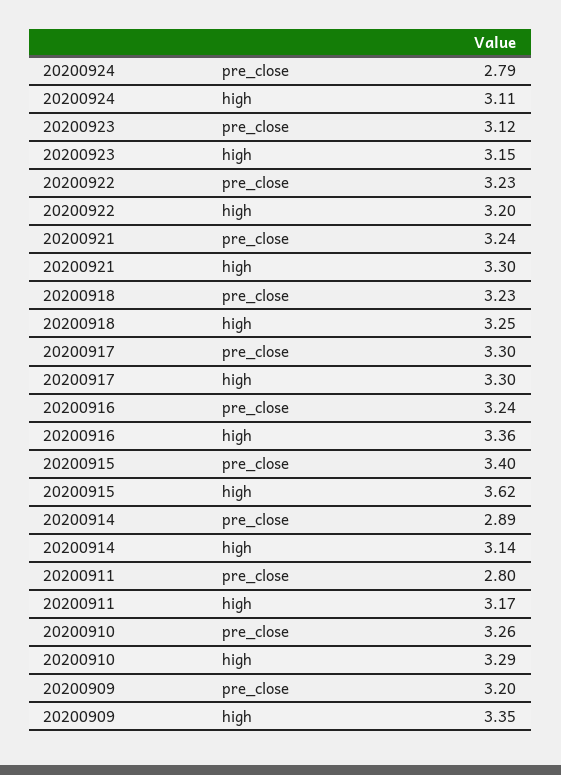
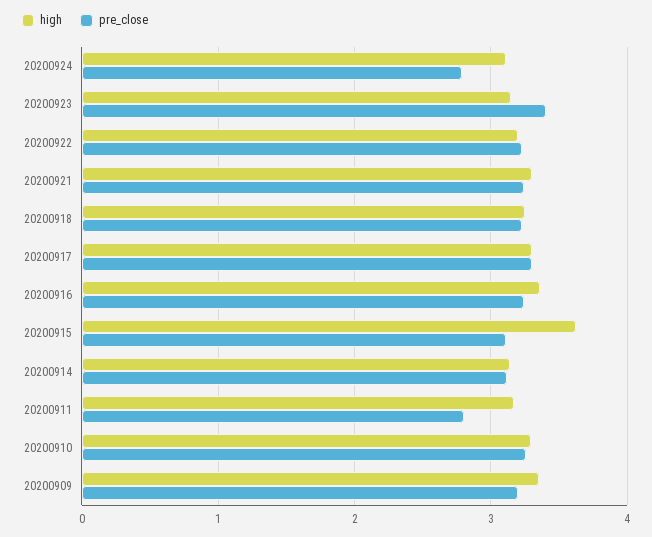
pre_close, 20200923: 3.12 -> 3.4
pre_close, 20200915: 3.4 -> 3.1
pre_close, 20200914: 2.89 -> 3.1

